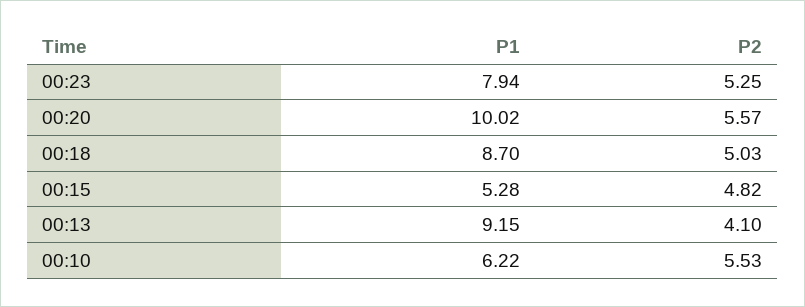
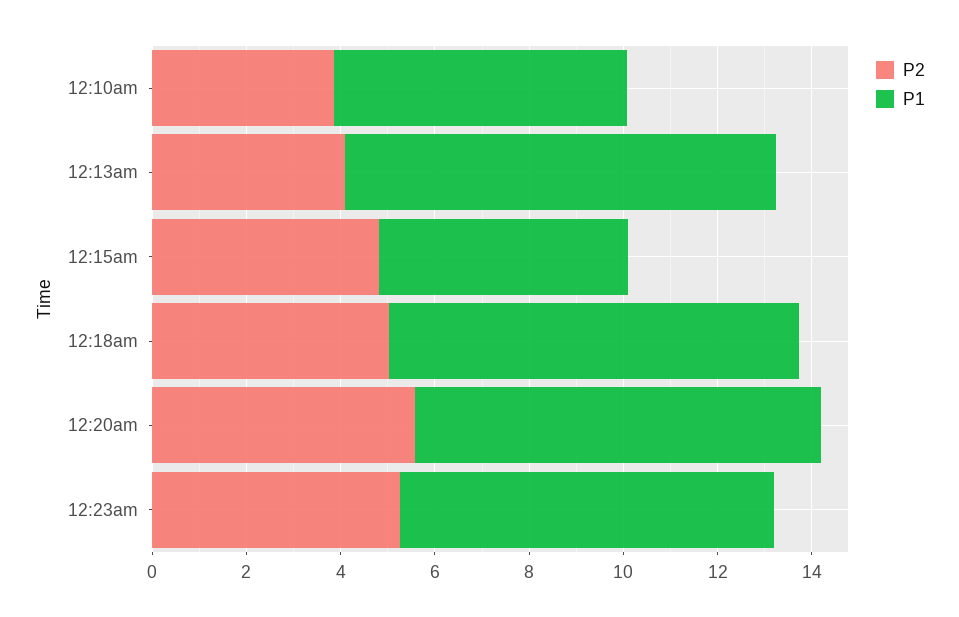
P1, 00:20: 10.02 -> 8.5
P2, 00:10: 5.53 -> 4

